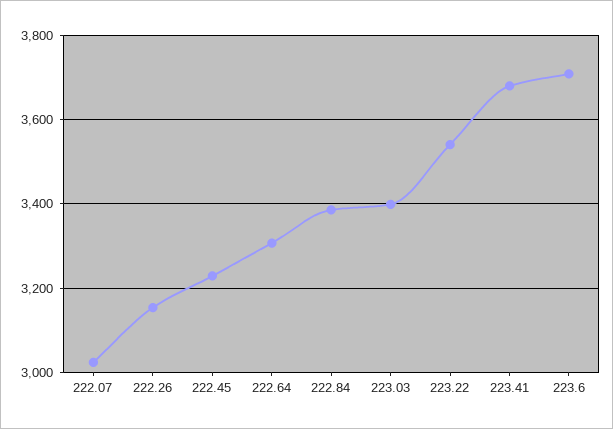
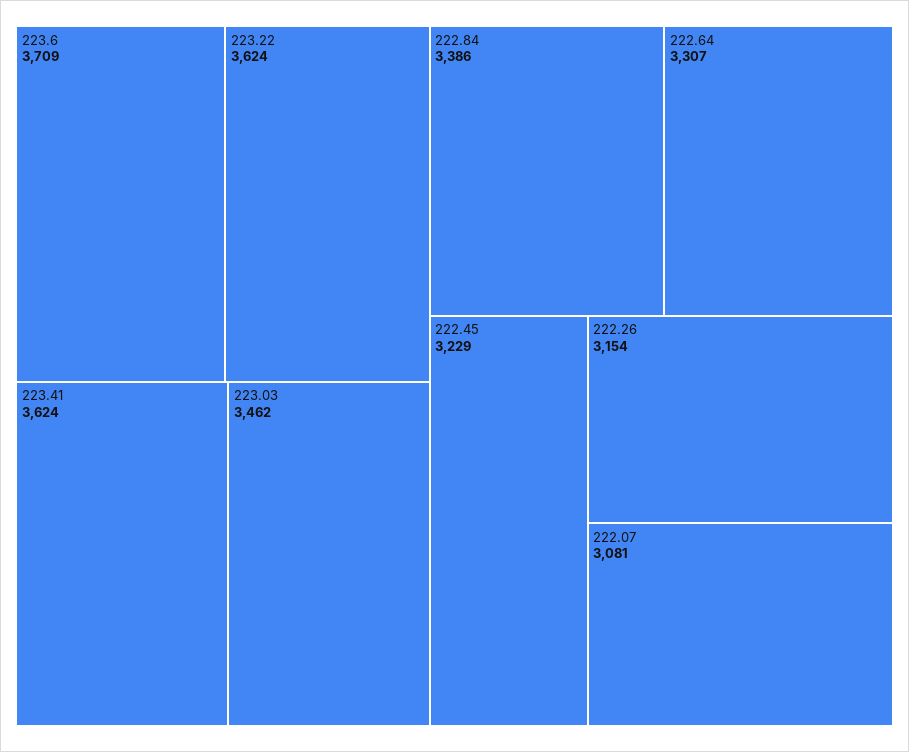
222.07: 3020 -> 3081
223.03: 3400 -> 3462
223.22: 3540 -> 3624
223.41: 3680 -> 3624

